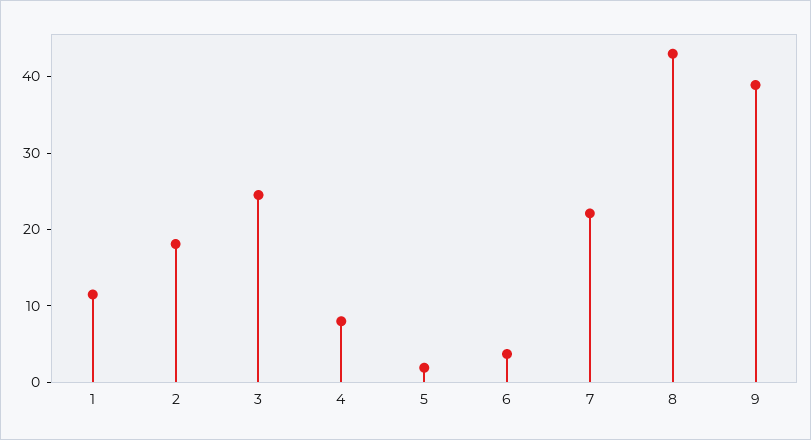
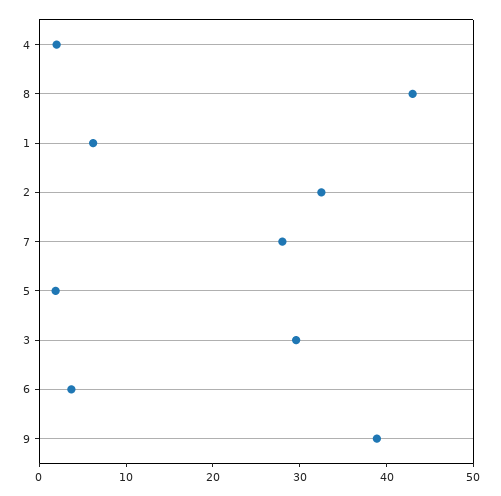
1: 12 -> 6
2: 18 -> 32
3: 24 -> 30
4: 8 -> 2
7: 22 -> 28

